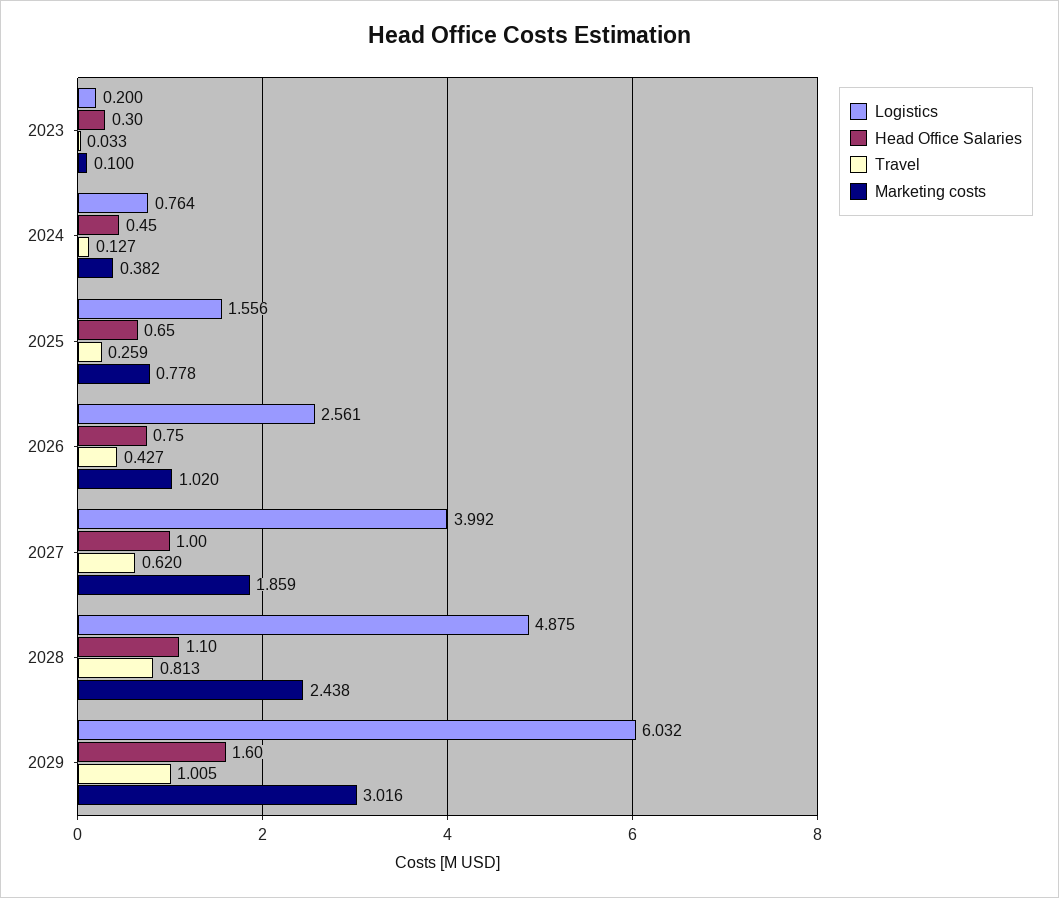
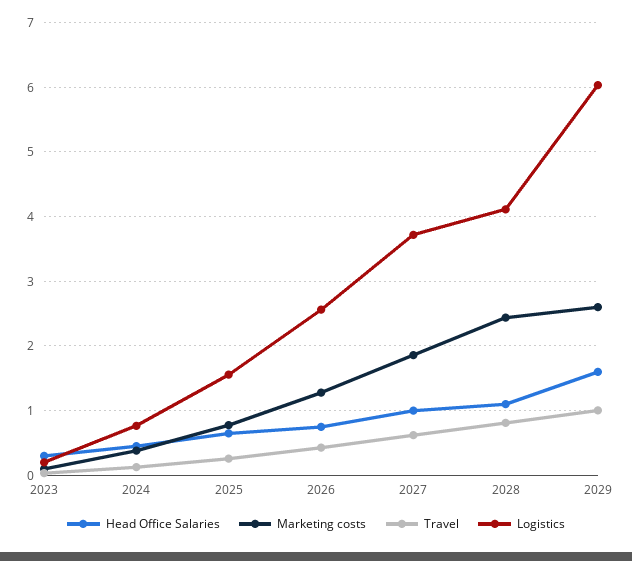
Marketing costs, 2026: 1.02 -> 1.3
Logistics, 2027: 3.992 -> 3.7
Logistics, 2028: 4.875 -> 4.1
Marketing costs, 2029: 3.016 -> 2.6

